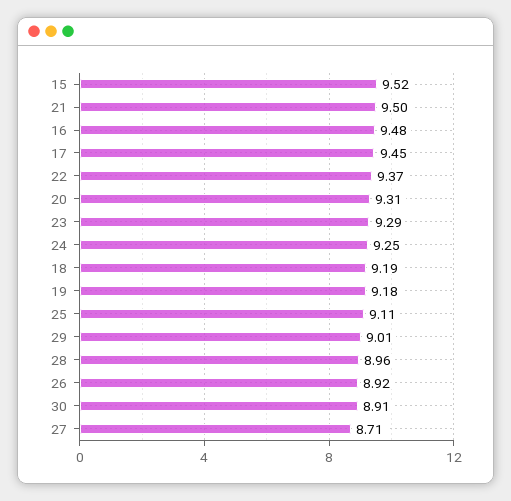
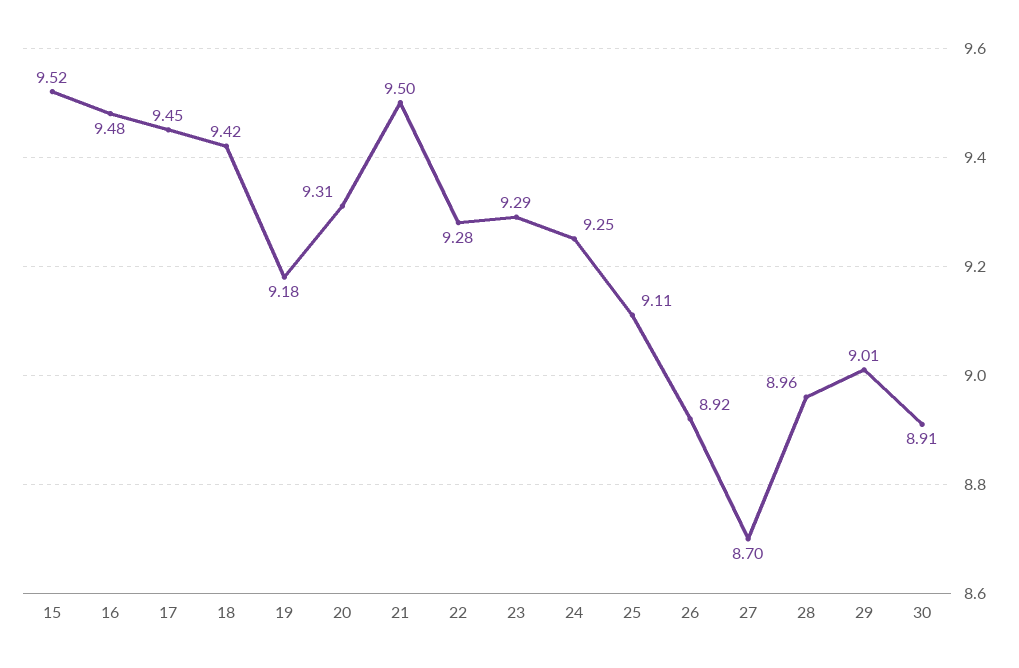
22: 9.37 -> 9.28
18: 9.19 -> 9.42
27: 8.71 -> 8.7

